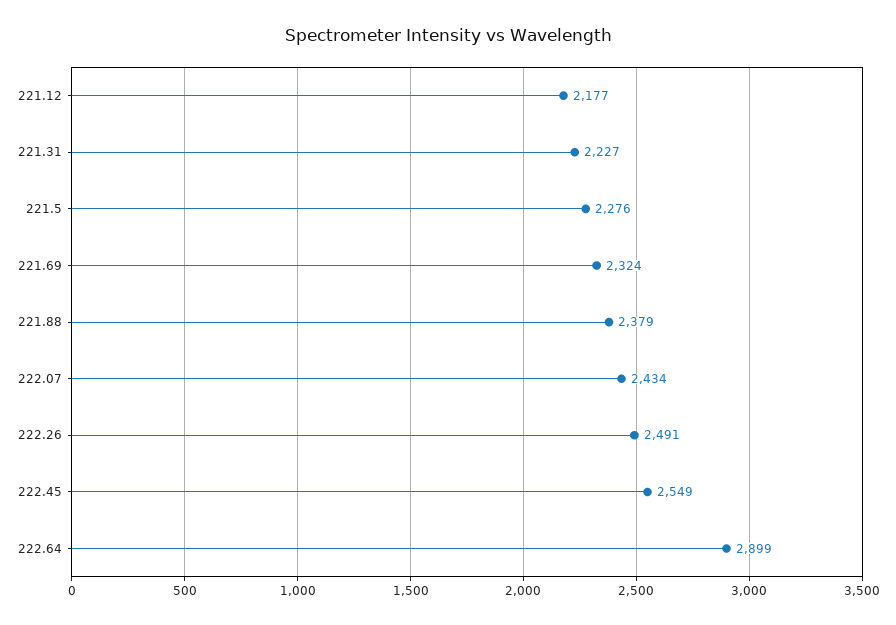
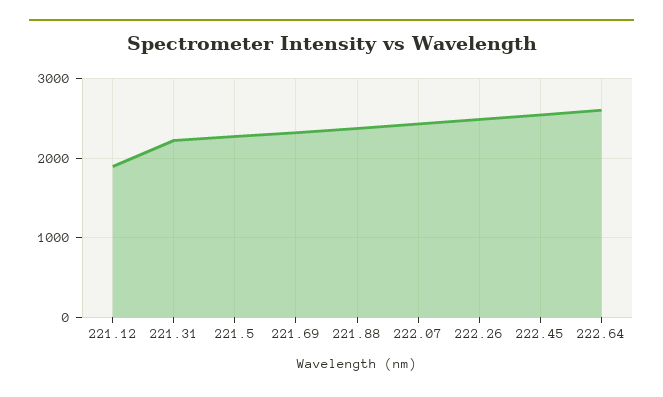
221.12: 2177 -> 1900
222.64: 2899 -> 2600

